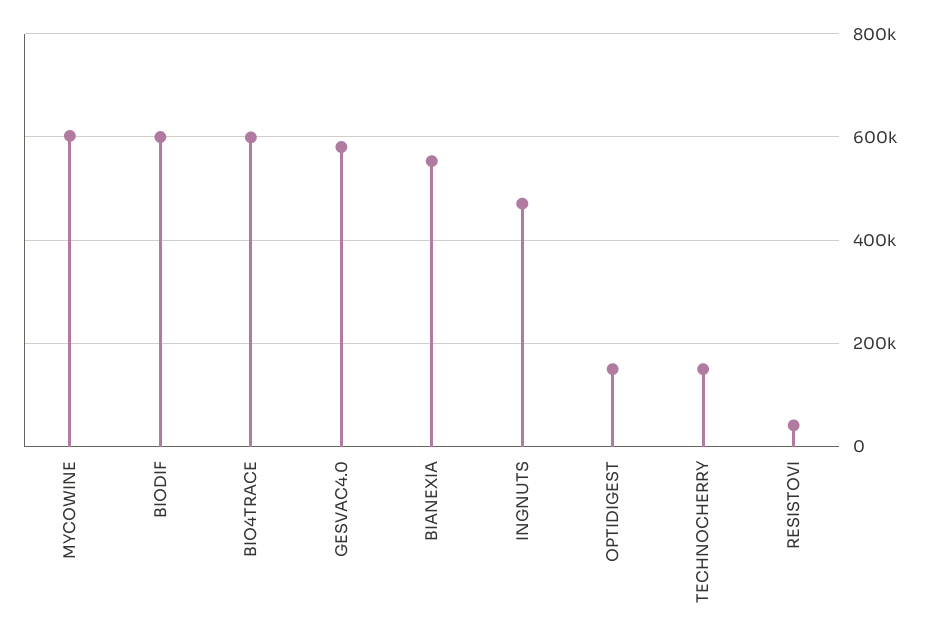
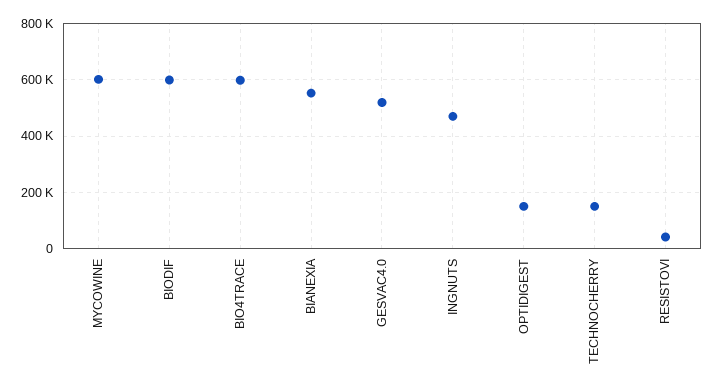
GESVAC4.0: 580000 -> 525000

